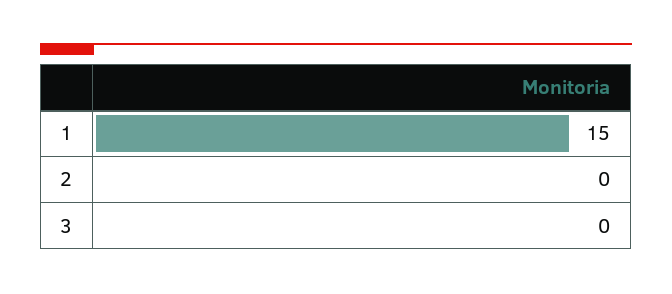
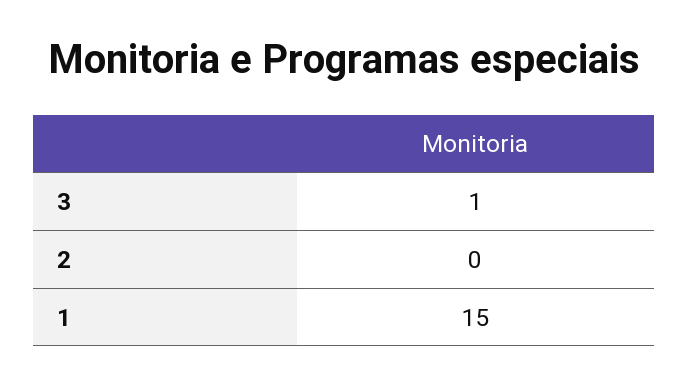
3: 0 -> 1

